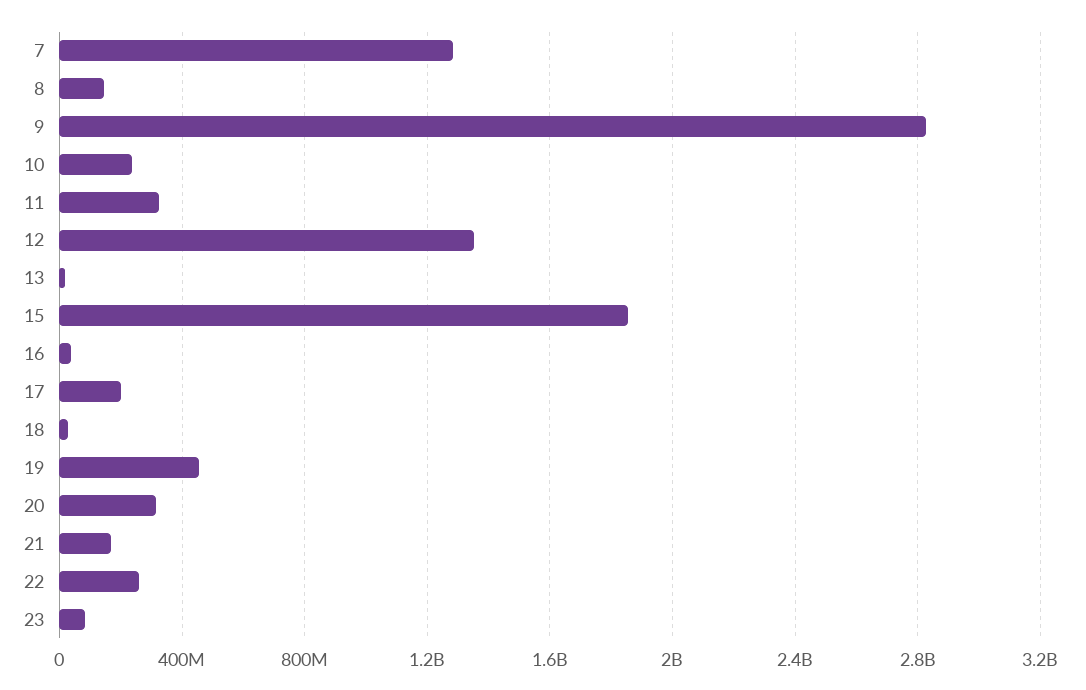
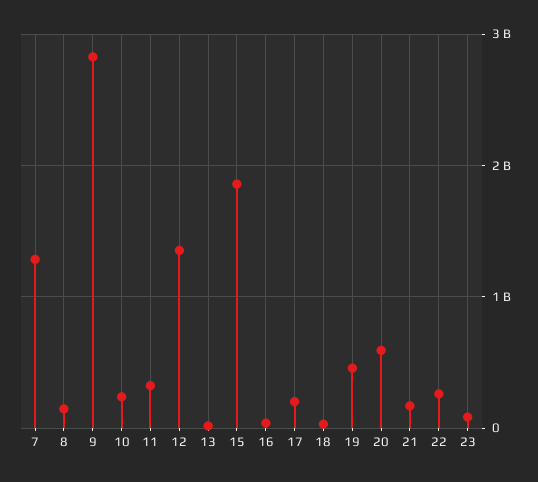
20: 300000000 -> 600000000

